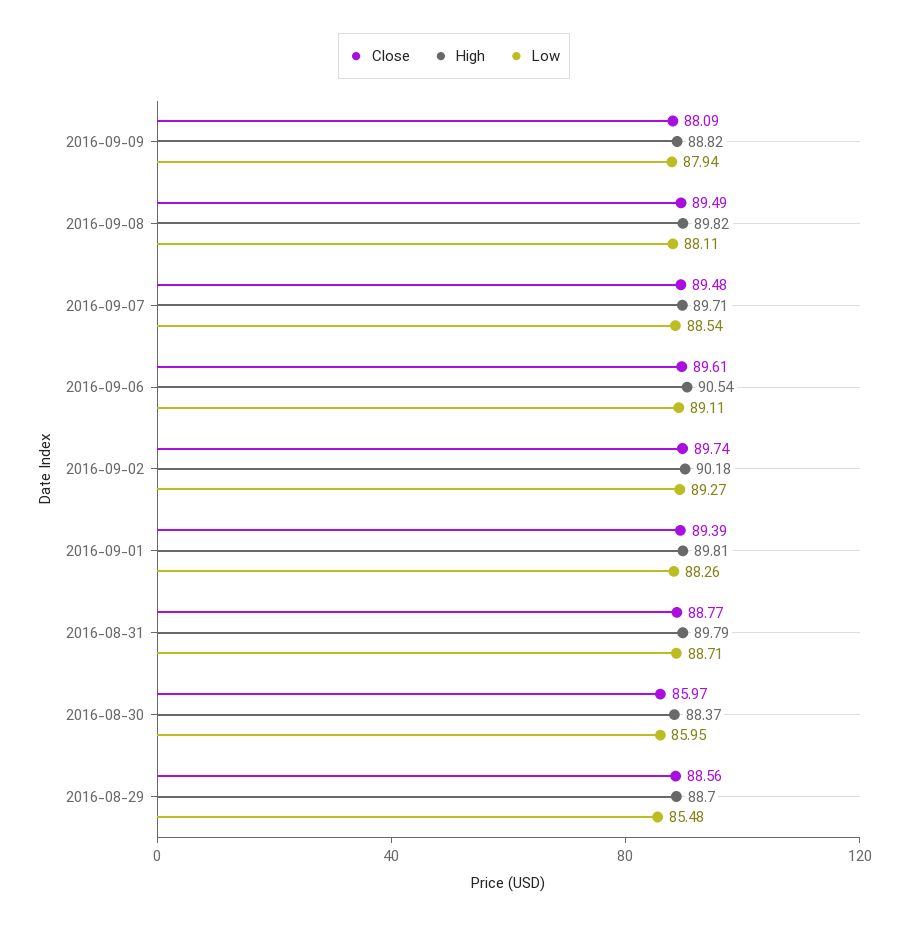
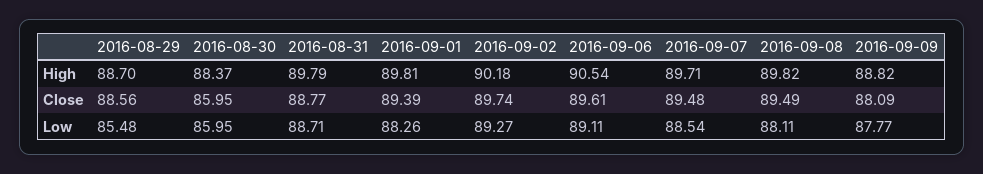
Low, 2016-09-09: 87.94 -> 87.77
Close, 2016-08-30: 85.97 -> 85.95

